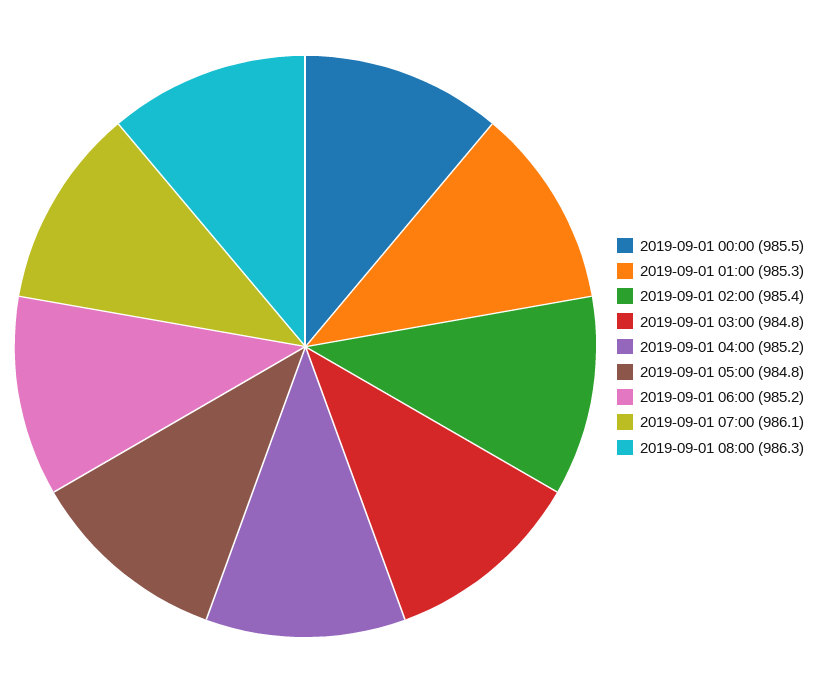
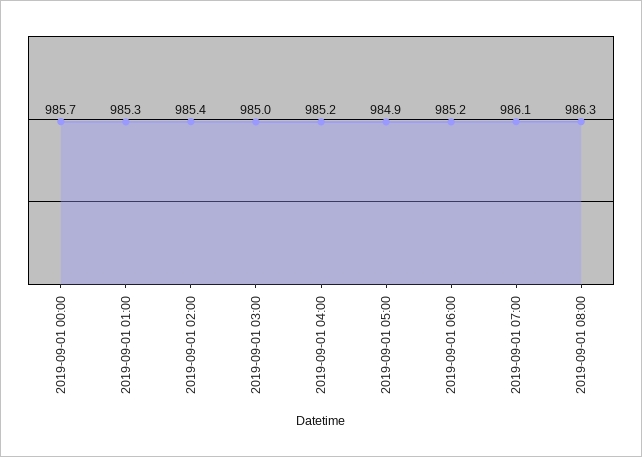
2019-09-01 00:00: 985.5 -> 985.7
2019-09-01 03:00: 984.8 -> 985
2019-09-01 05:00: 984.8 -> 984.9

